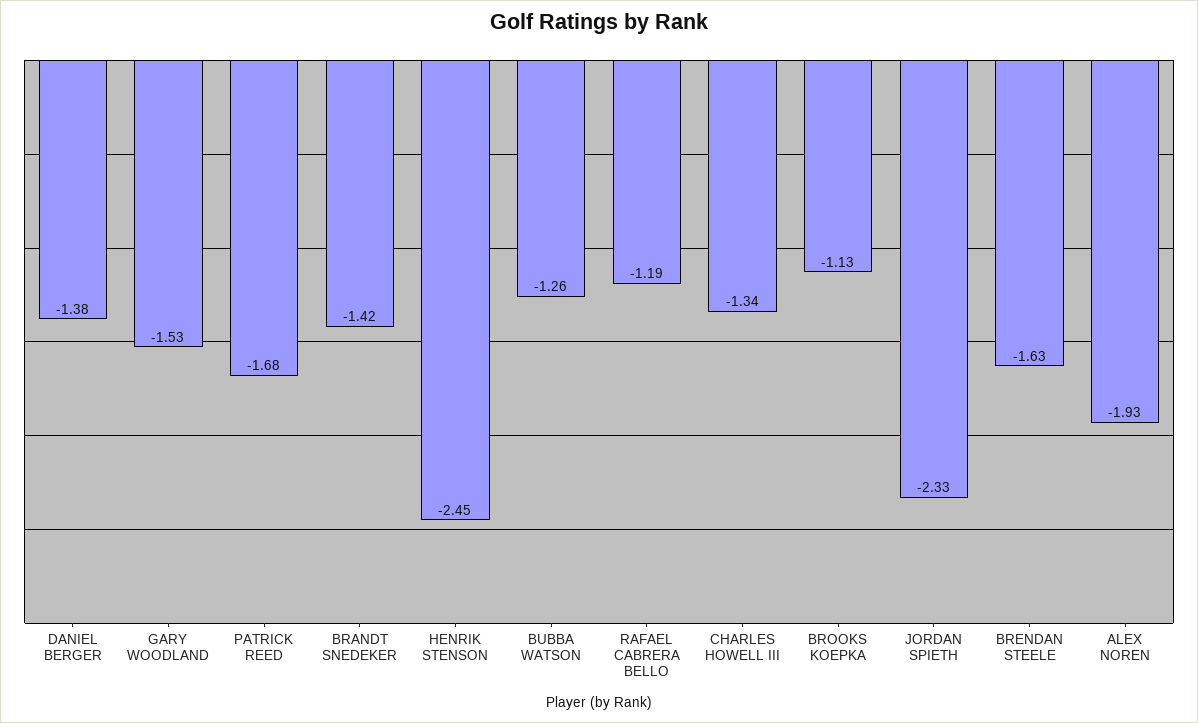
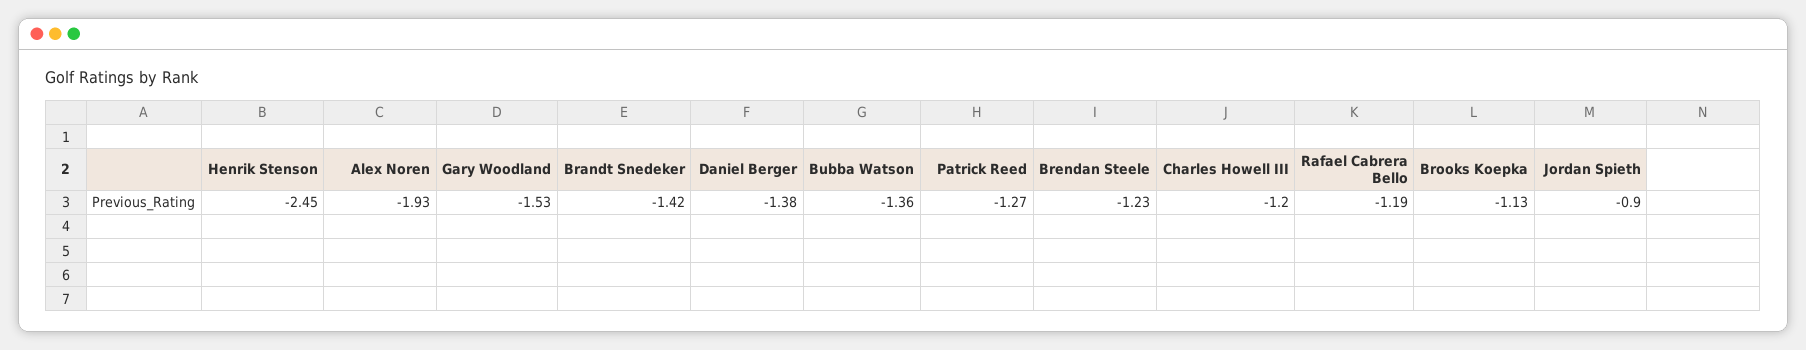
PATRICK REED: -1.68 -> -1.27
BUBBA WATSON: -1.26 -> -1.36
CHARLES HOWELL III: -1.34 -> -1.2
JORDAN SPIETH: -2.33 -> -0.9
BRENDAN STEELE: -1.63 -> -1.23

